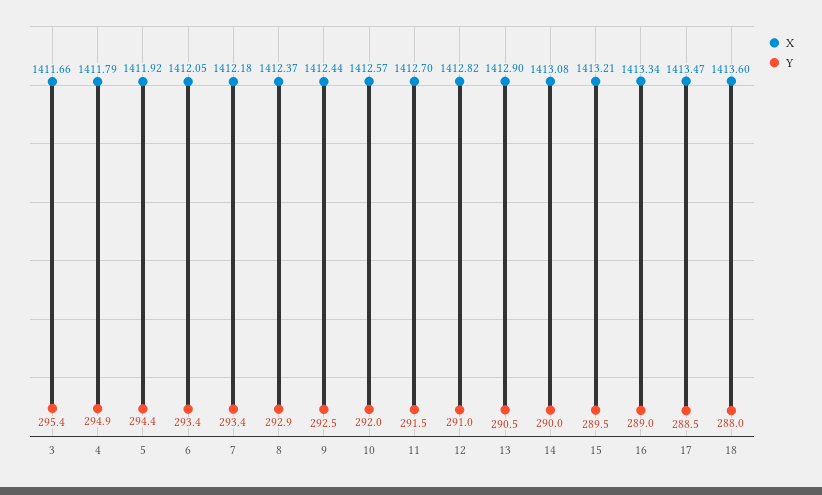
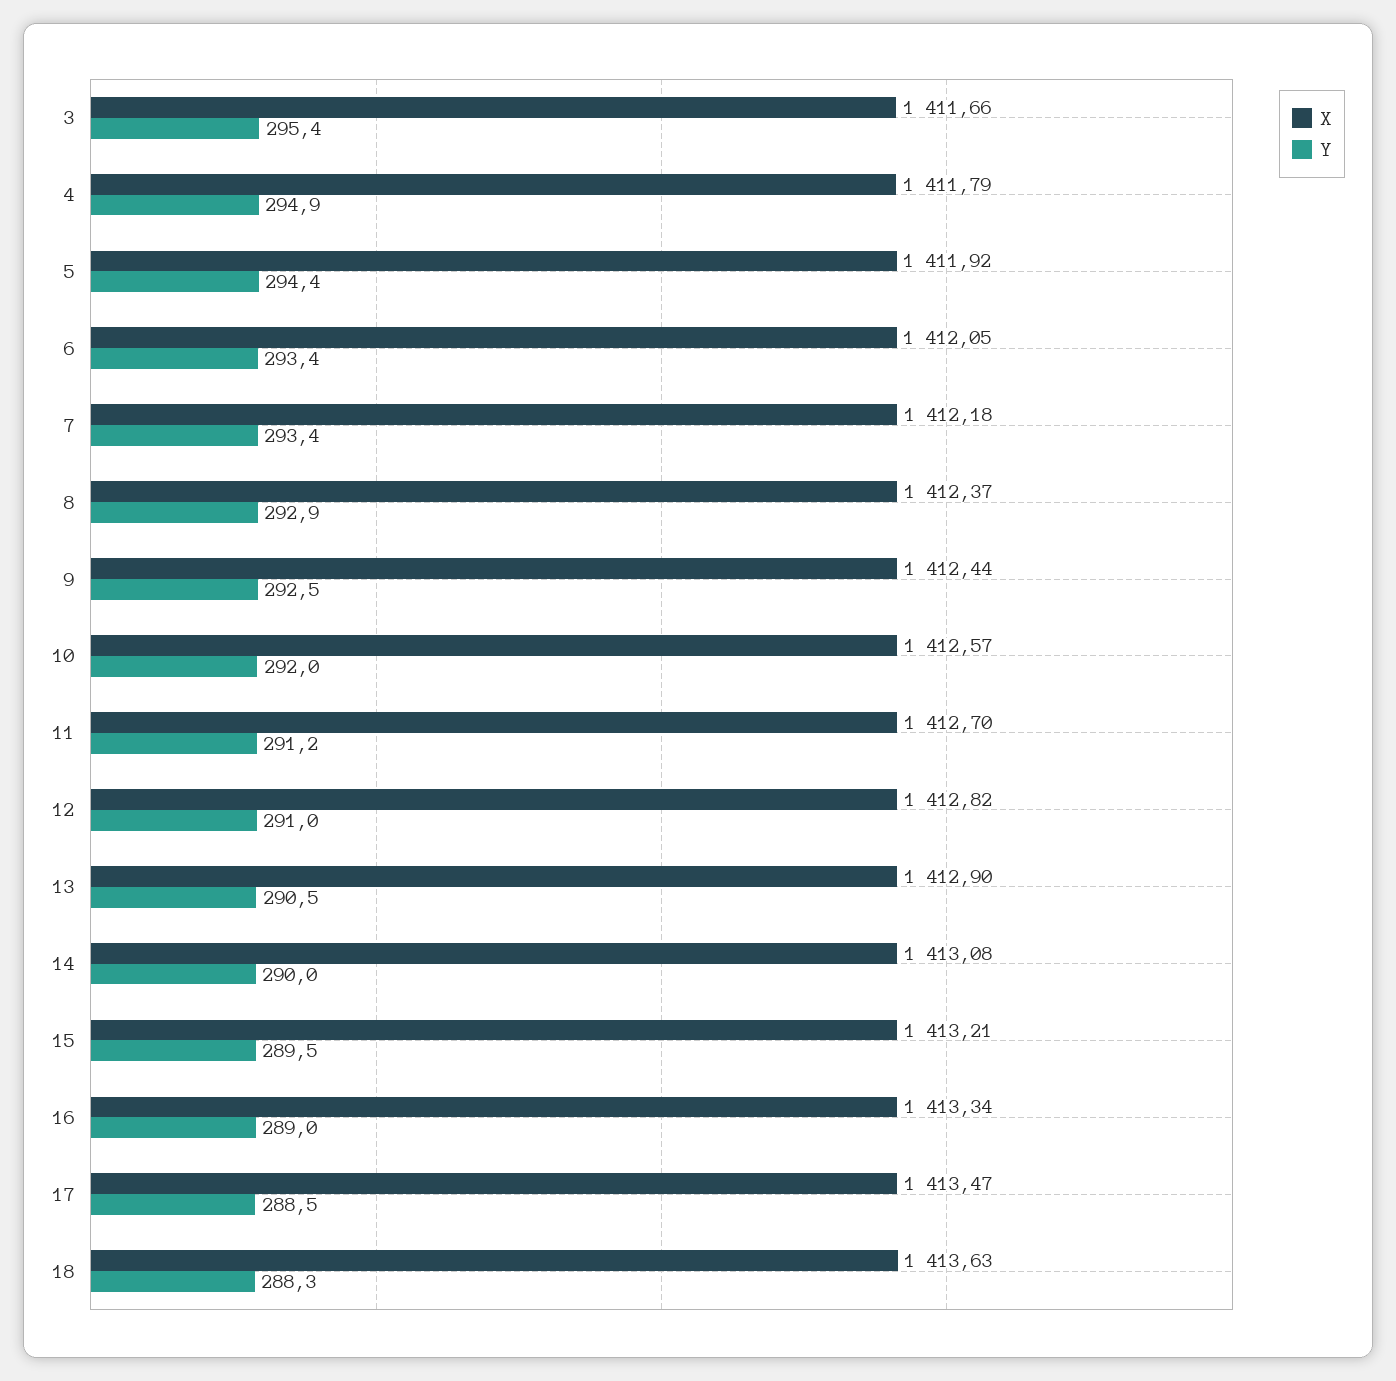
Y, 11: 291.5 -> 291.2
X, 18: 1413.6 -> 1413.63
Y, 18: 288 -> 288.3

